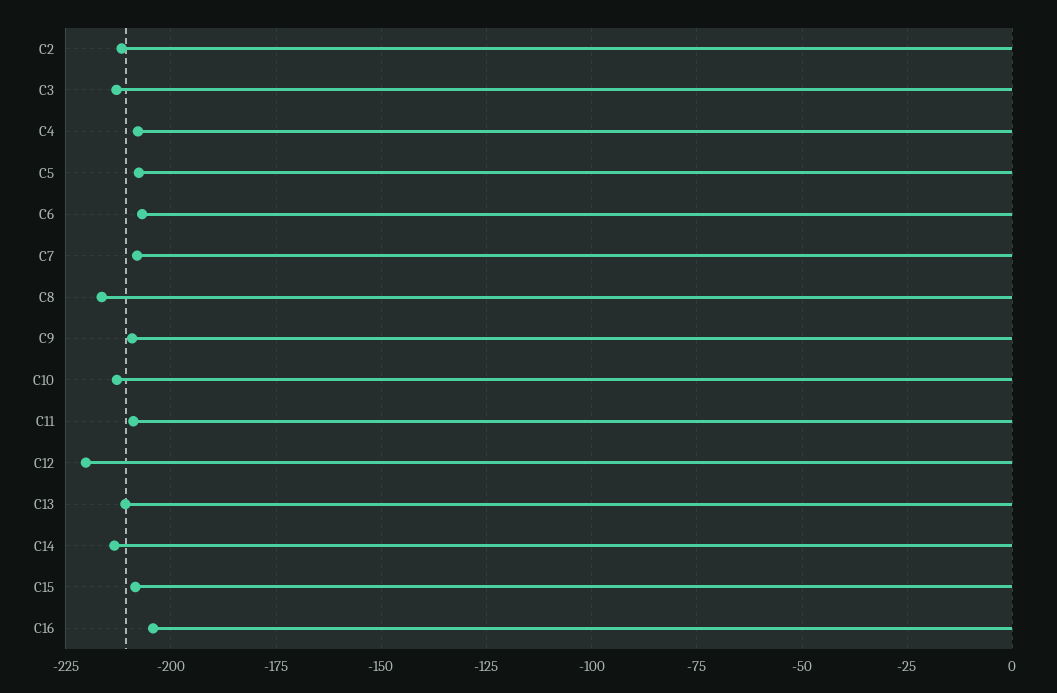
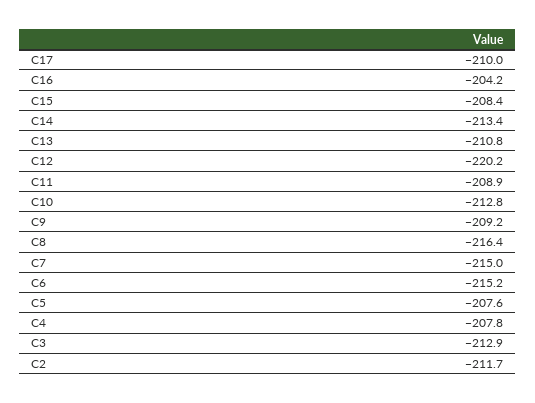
C6: -207.5 -> -215.2
C7: -207.5 -> -215
C17: none -> -210

